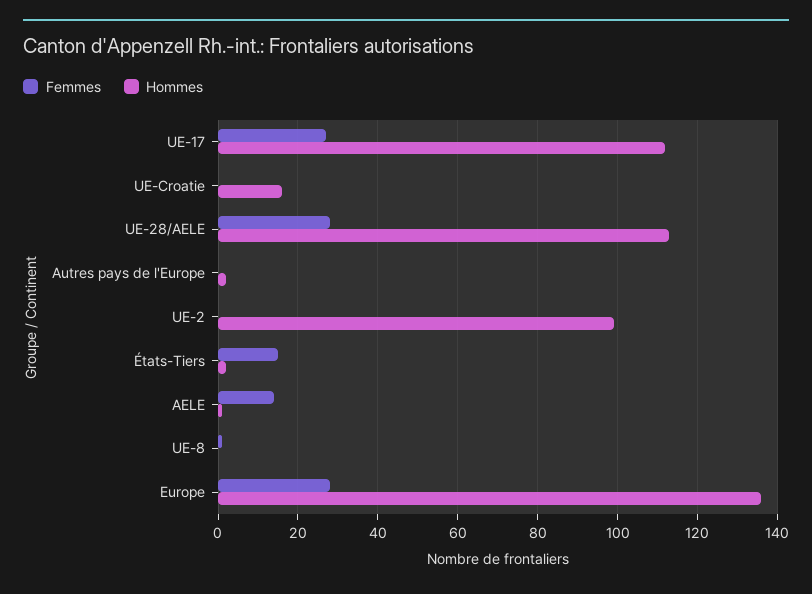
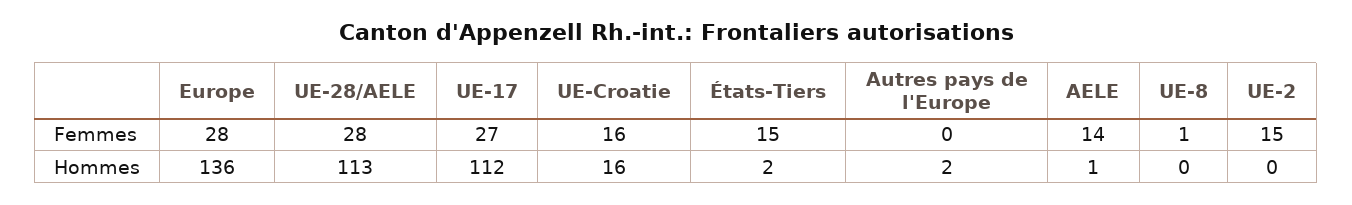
Femmes, UE-Croatie: 0 -> 16
Femmes, UE-2: 0 -> 15
Hommes, UE-2: 100 -> 0

